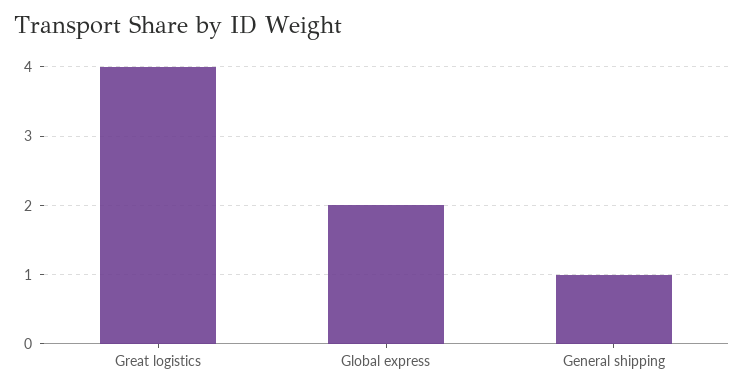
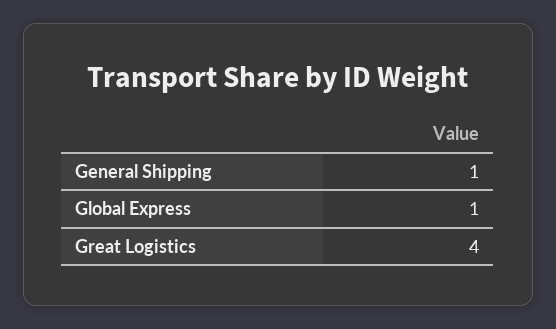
Global express: 2 -> 1

